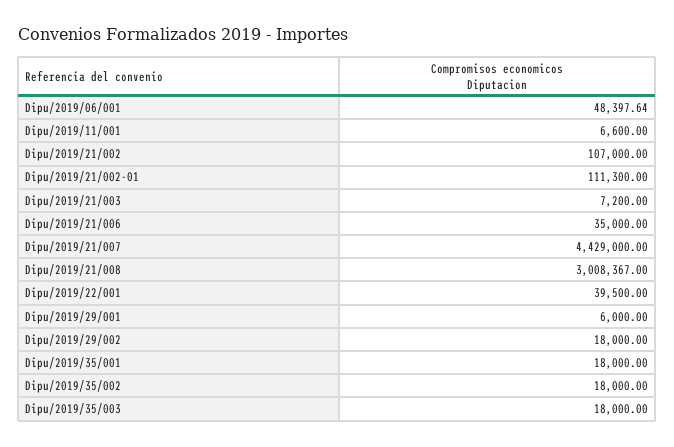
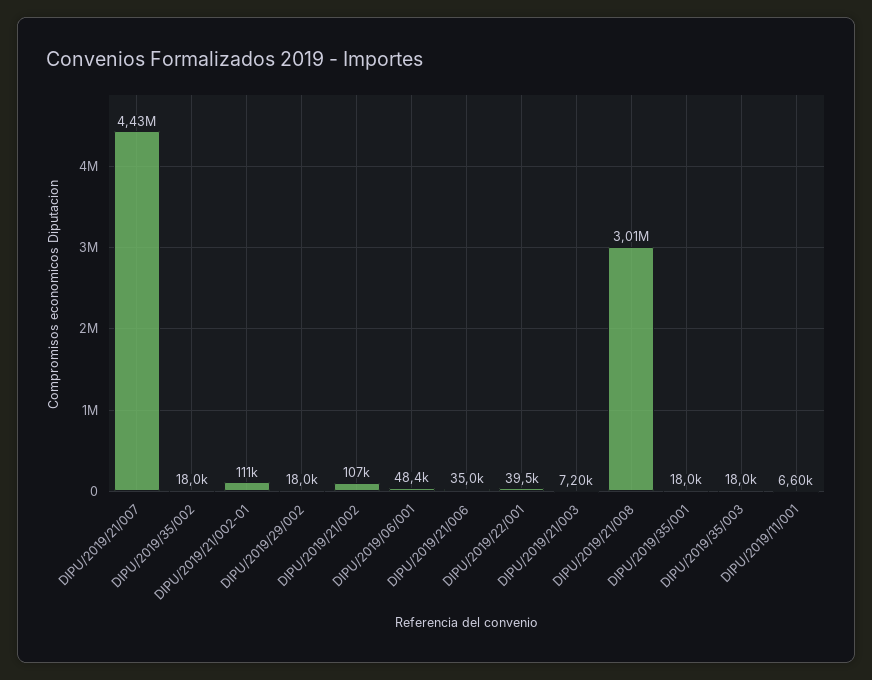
Dipu/2019/29/001: 6000 -> none

